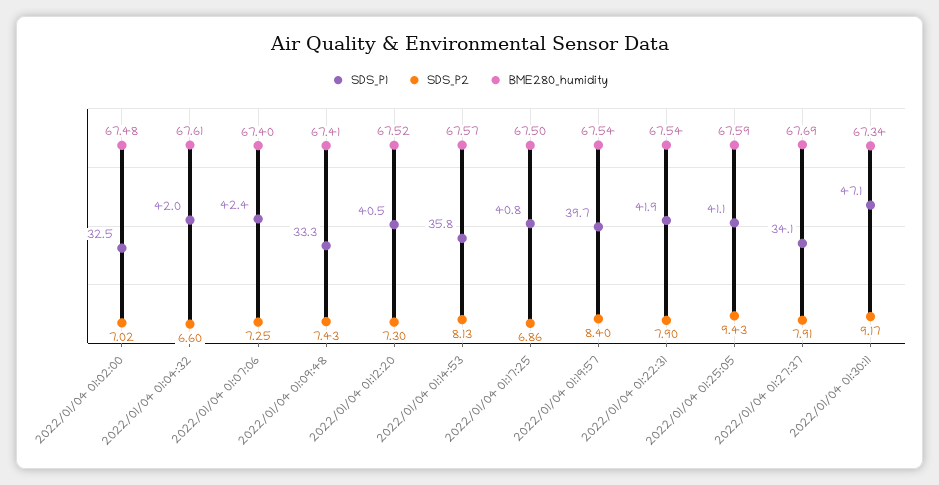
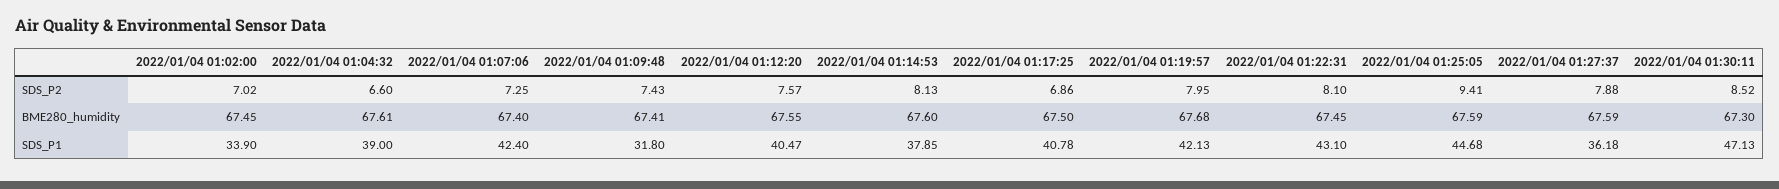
SDS_P1, 2022/01/04 01:02:00: 32.5 -> 33.9
BME280_humidity, 2022/01/04 01:02:00: 67.48 -> 67.45
SDS_P1, 2022/01/04 01:04:32: 42 -> 39
SDS_P1, 2022/01/04 01:09:48: 33.3 -> 31.8
SDS_P2, 2022/01/04 01:12:20: 7.3 -> 7.57
BME280_humidity, 2022/01/04 01:12:20: 67.52 -> 67.55
SDS_P1, 2022/01/04 01:14:53: 35.8 -> 37.85
BME280_humidity, 2022/01/04 01:14:53: 67.57 -> 67.6
SDS_P1, 2022/01/04 01:19:57: 39.7 -> 42.13
SDS_P2, 2022/01/04 01:19:57: 8.4 -> 7.95
BME280_humidity, 2022/01/04 01:19:57: 67.54 -> 67.68
SDS_P1, 2022/01/04 01:22:31: 41.9 -> 43.1
SDS_P2, 2022/01/04 01:22:31: 7.9 -> 8.1
BME280_humidity, 2022/01/04 01:22:31: 67.54 -> 67.45
SDS_P1, 2022/01/04 01:25:05: 41.1 -> 44.68
SDS_P2, 2022/01/04 01:25:05: 9.43 -> 9.41
SDS_P1, 2022/01/04 01:27:37: 34.1 -> 36.18
SDS_P2, 2022/01/04 01:27:37: 7.91 -> 7.88
BME280_humidity, 2022/01/04 01:27:37: 67.69 -> 67.59
SDS_P2, 2022/01/04 01:30:11: 9.17 -> 8.52
BME280_humidity, 2022/01/04 01:30:11: 67.34 -> 67.3

